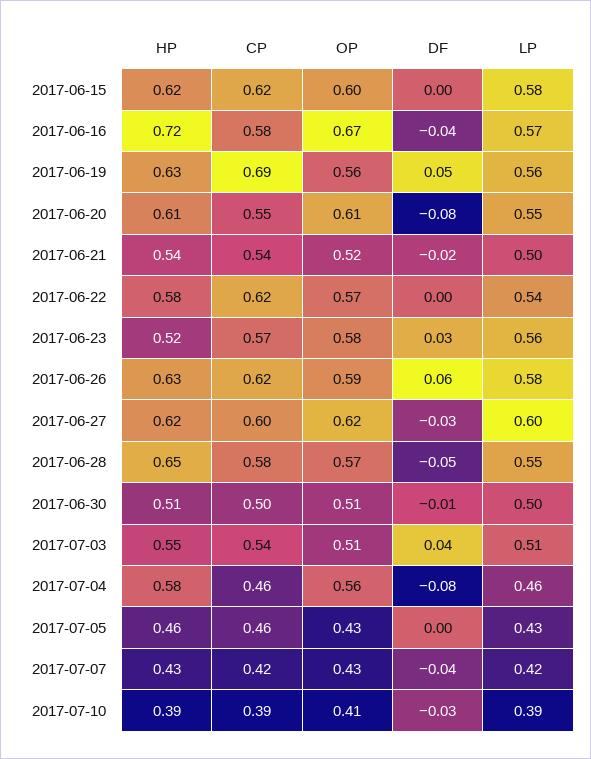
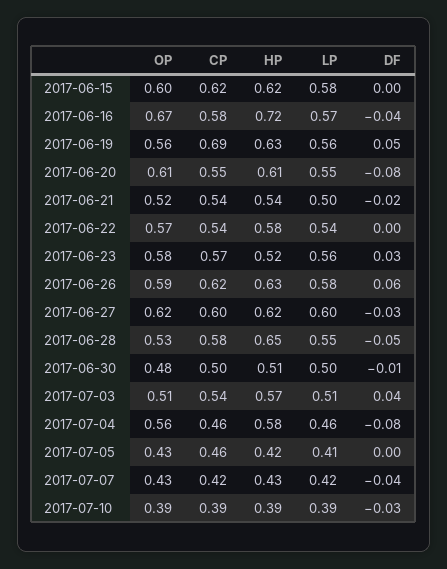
CP, 2017-06-22: 0.62 -> 0.54
OP, 2017-06-28: 0.57 -> 0.53
OP, 2017-06-30: 0.51 -> 0.48
HP, 2017-07-03: 0.55 -> 0.57
HP, 2017-07-05: 0.46 -> 0.42
LP, 2017-07-05: 0.43 -> 0.41
OP, 2017-07-10: 0.41 -> 0.39

